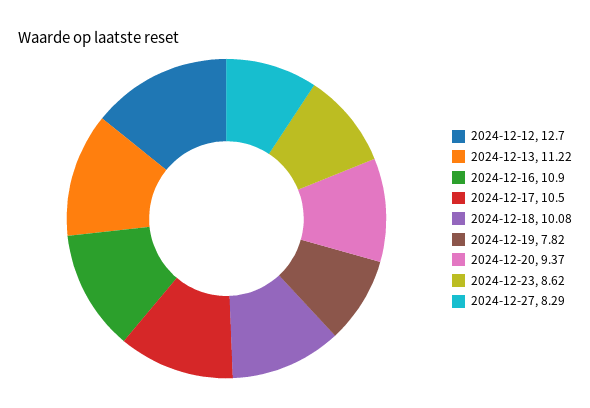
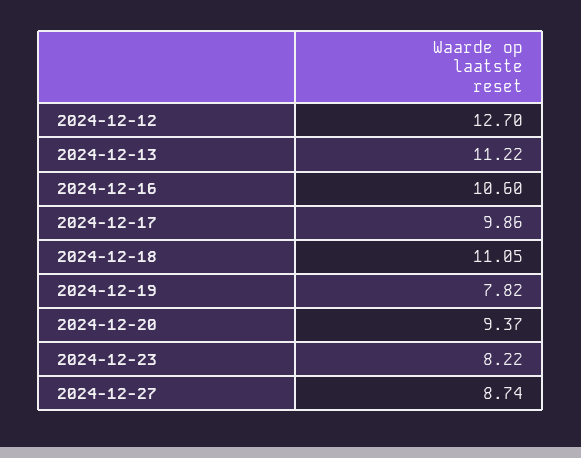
2024-12-16: 10.9 -> 10.6
2024-12-17: 10.5 -> 9.86
2024-12-18: 10.08 -> 11.05
2024-12-23: 8.62 -> 8.22
2024-12-27: 8.29 -> 8.74

